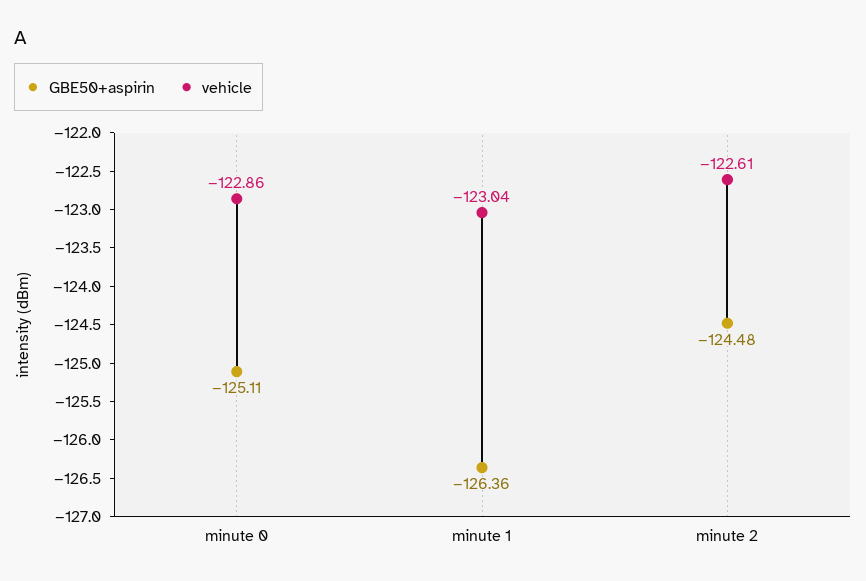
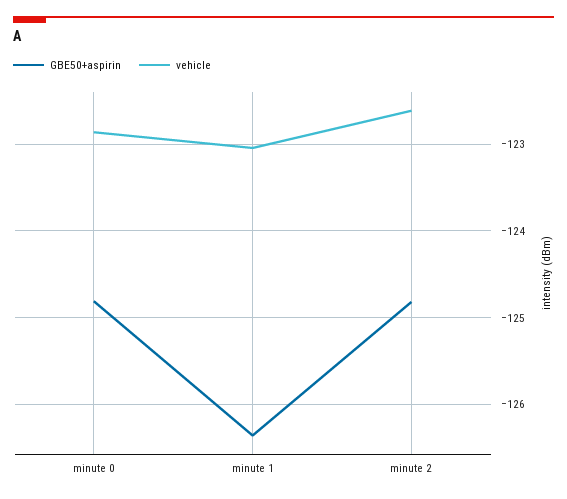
GBE50+aspirin, minute 0: -125.11 -> -124.8
GBE50+aspirin, minute 2: -124.48 -> -124.8

